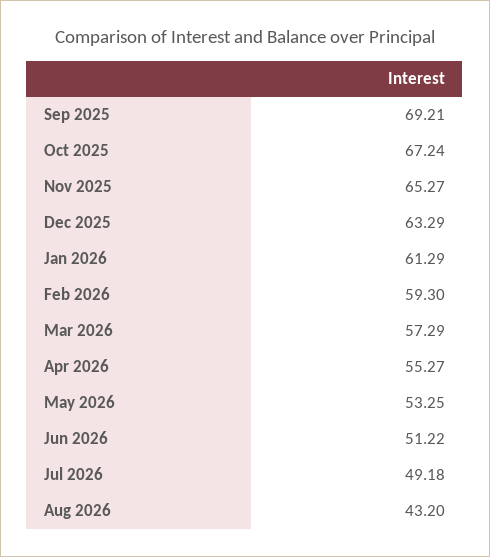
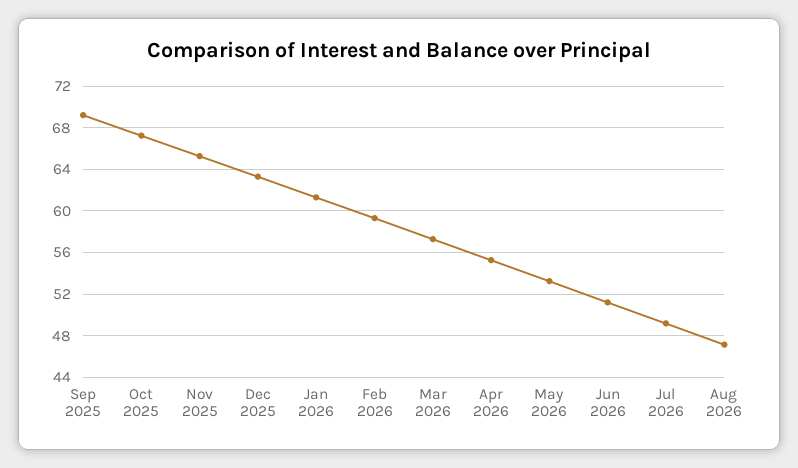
Aug 2026: 43.2 -> 47

